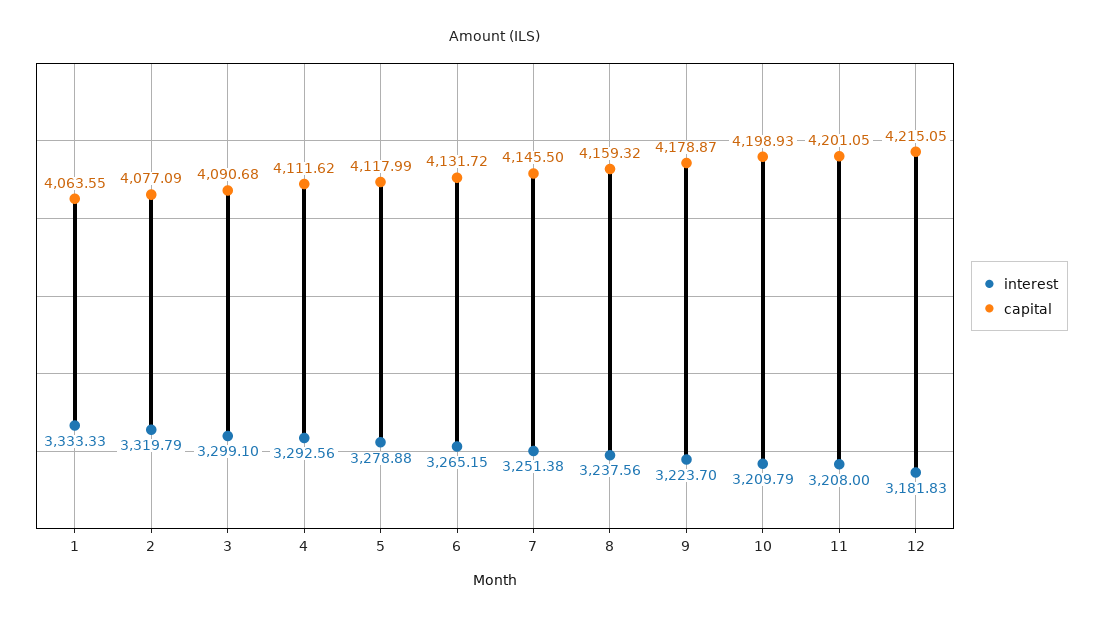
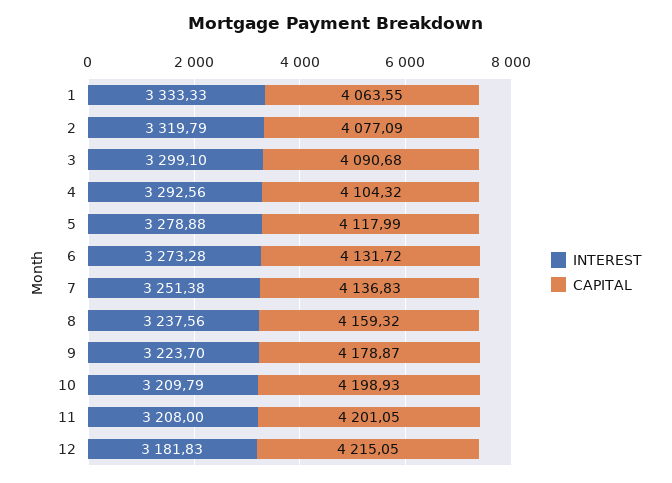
capital, 4: 4111.62 -> 4104.32
interest, 6: 3265.15 -> 3273.28
capital, 7: 4145.5 -> 4136.83

